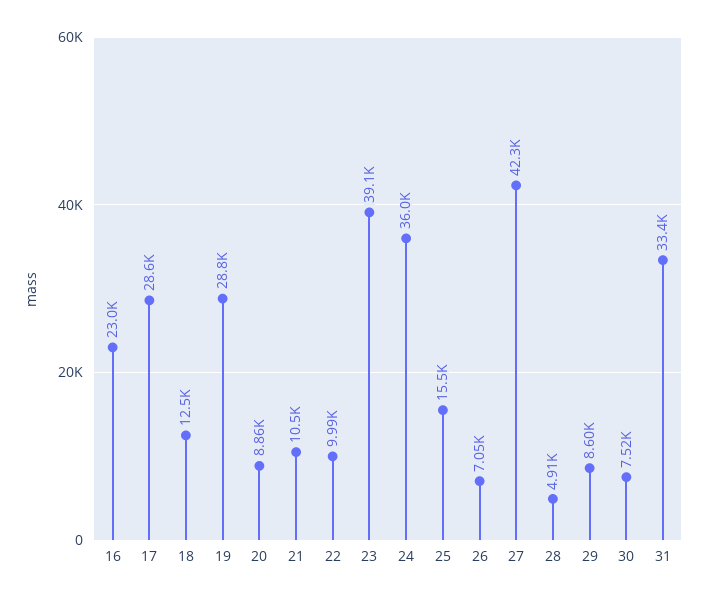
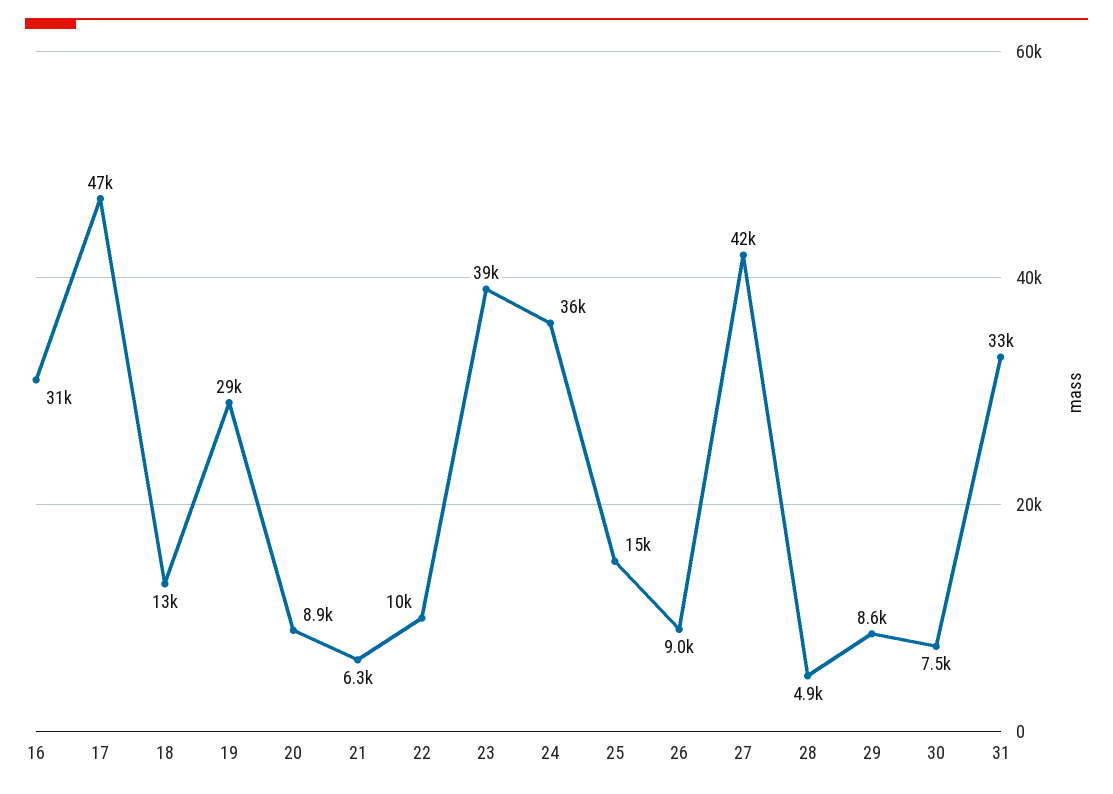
16: 23000 -> 31000
17: 28600 -> 47000
21: 10500 -> 6300
26: 7050 -> 9000

